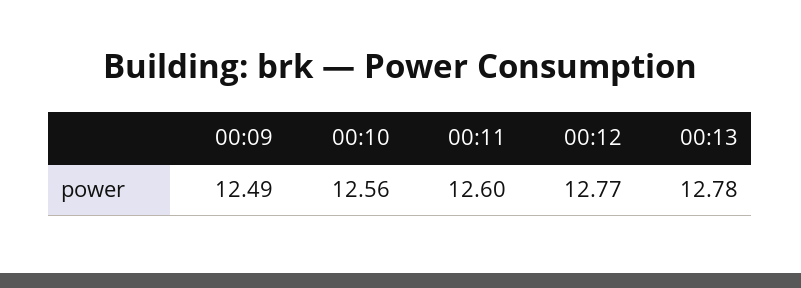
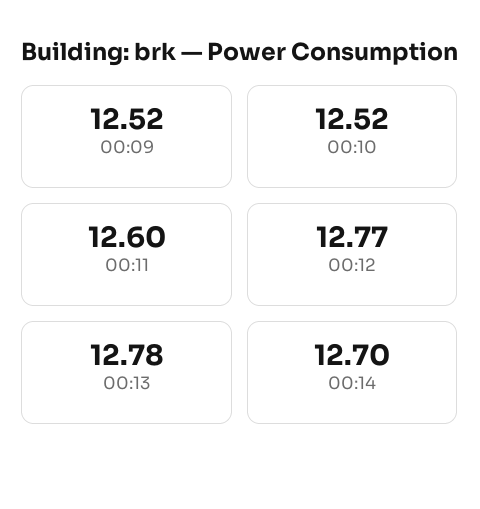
00:09: 12.49 -> 12.52
00:10: 12.56 -> 12.52
00:14: none -> 12.7

